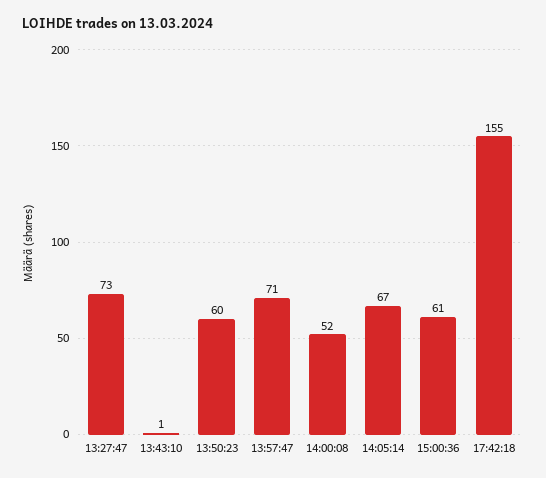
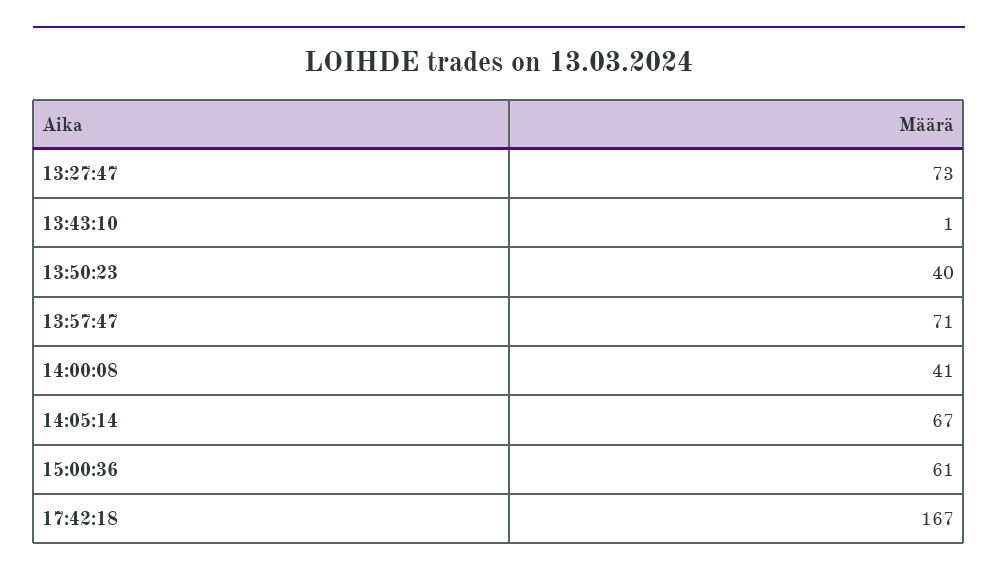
13:50:23: 60 -> 40
14:00:08: 52 -> 41
17:42:18: 155 -> 167

